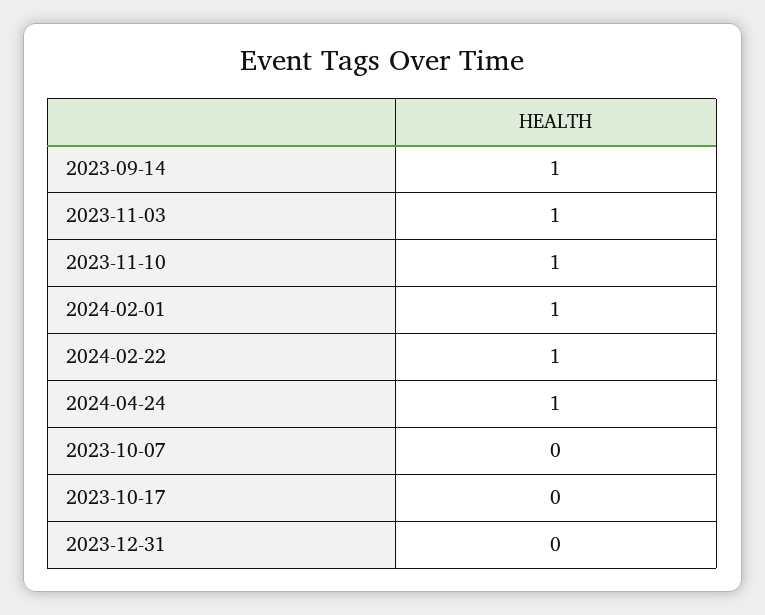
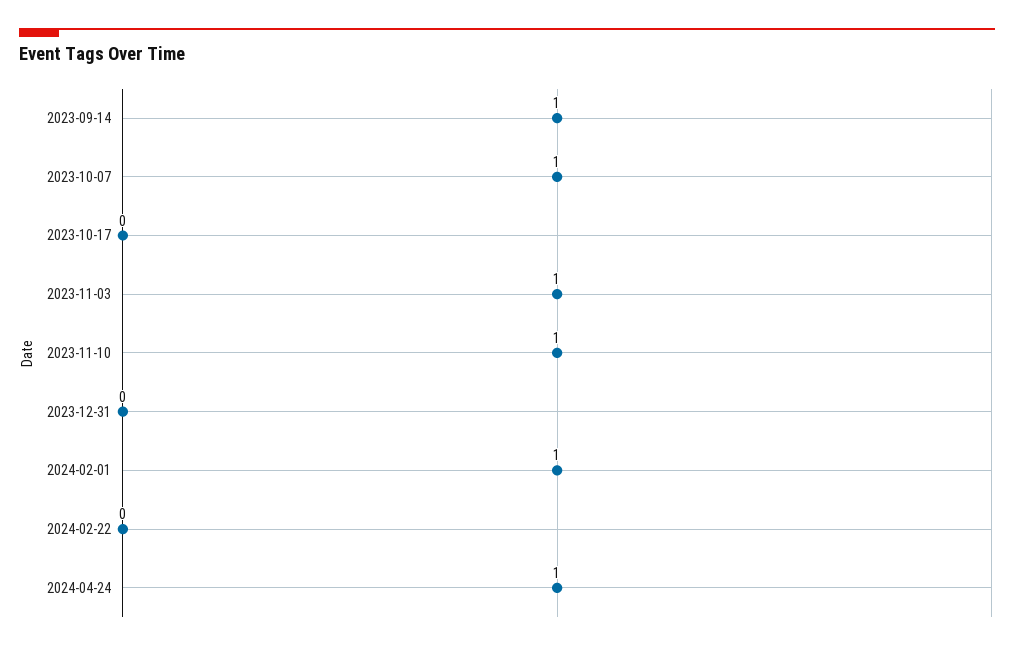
2024-02-22: 1 -> 0
2023-10-07: 0 -> 1

